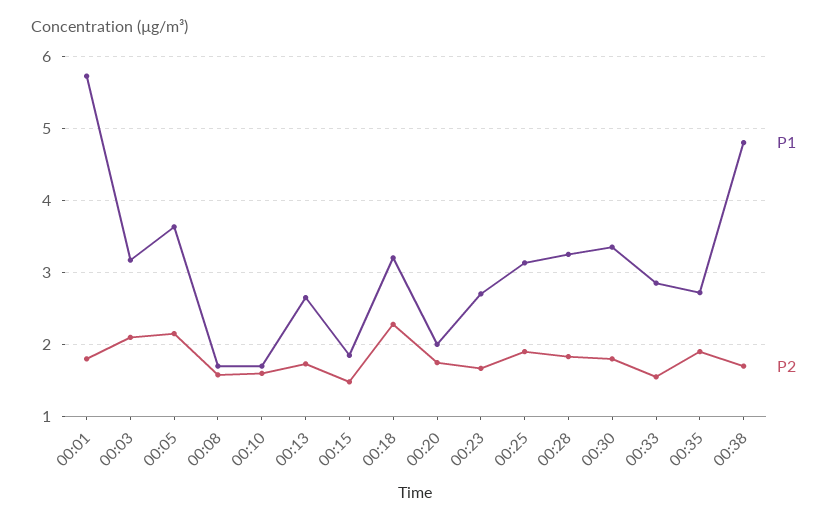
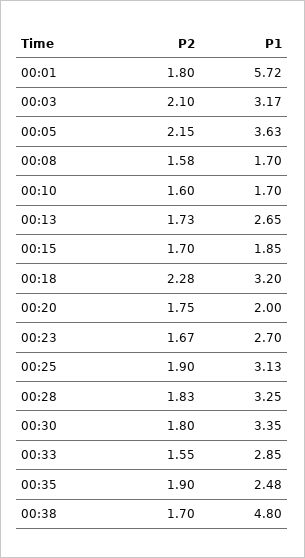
P2, 00:15: 1.5 -> 1.7
P1, 00:35: 2.7 -> 2.48

